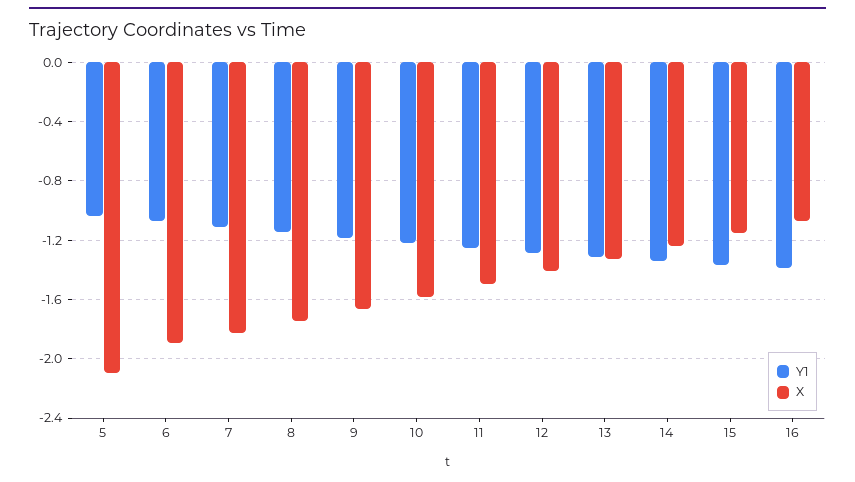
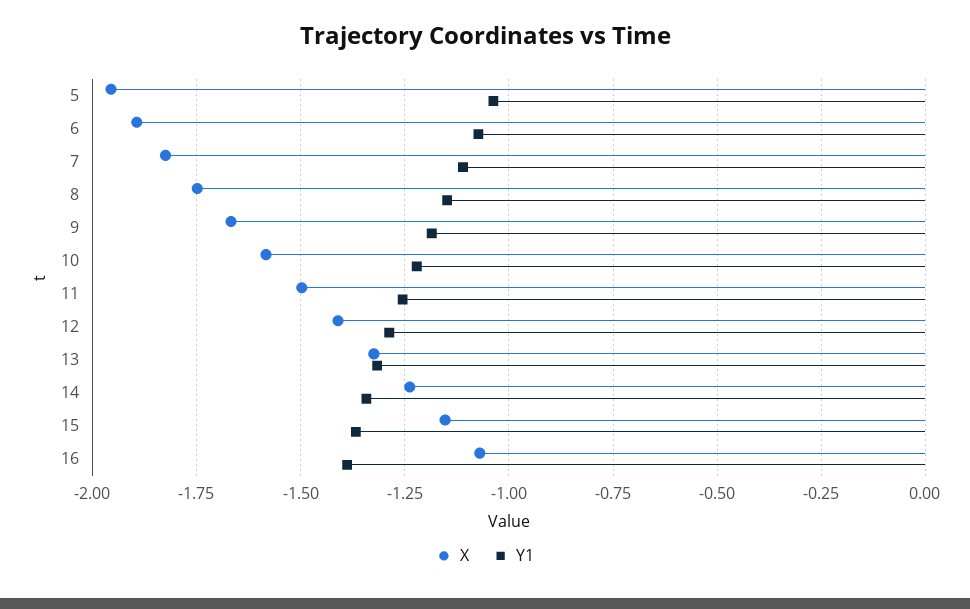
X, 5: -2.1 -> -1.95

